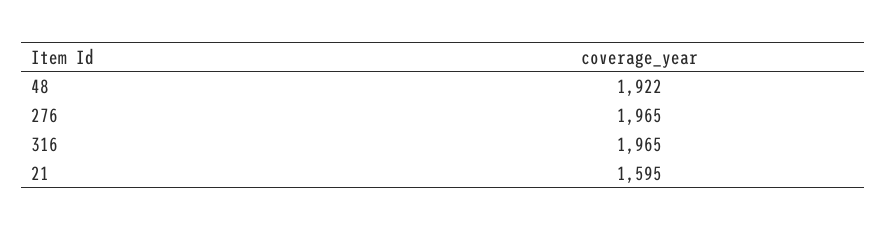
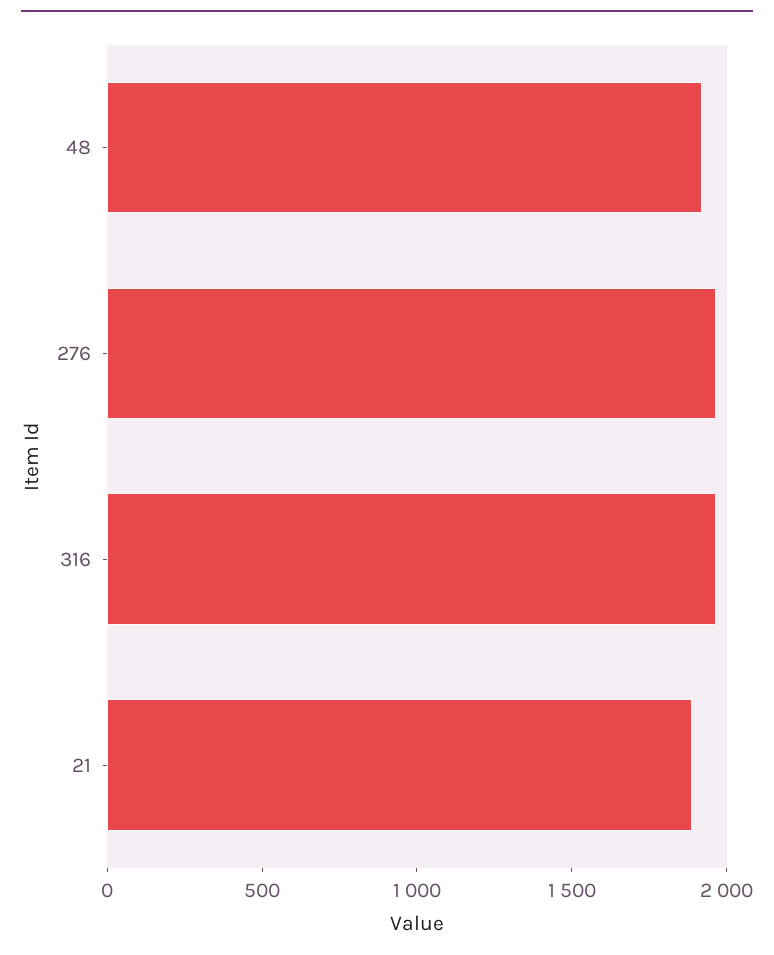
21: 1595 -> 1900

